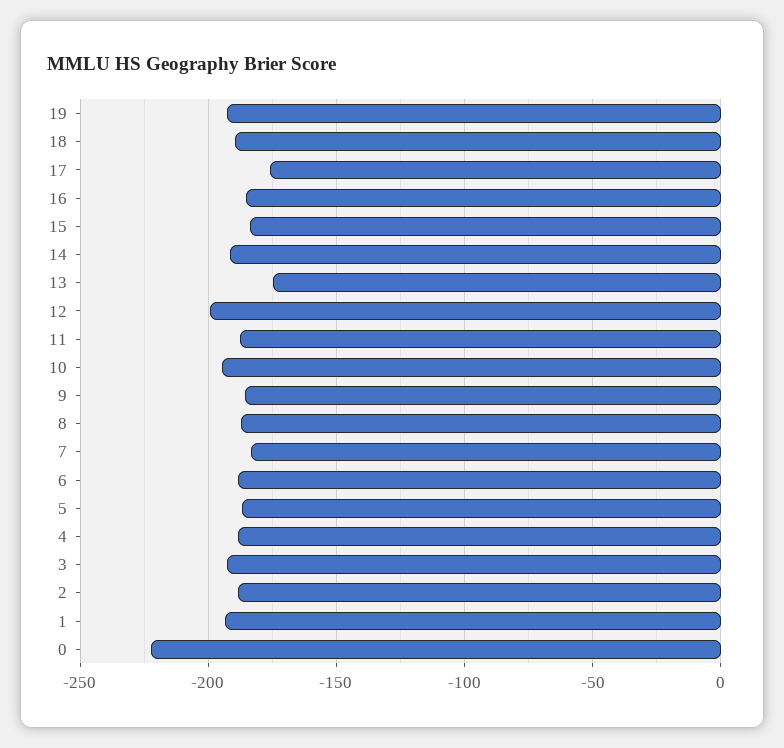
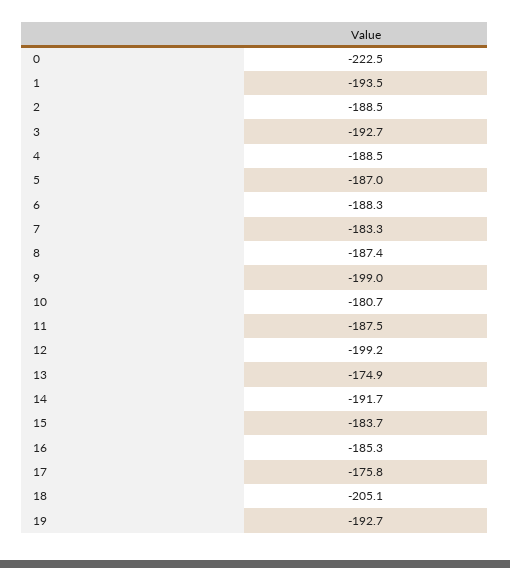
18: -190 -> -205.1
10: -195 -> -180.7
9: -185 -> -199

